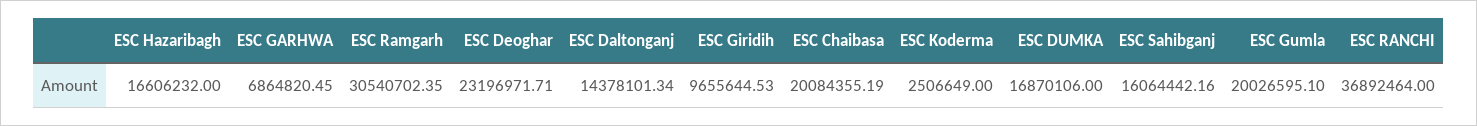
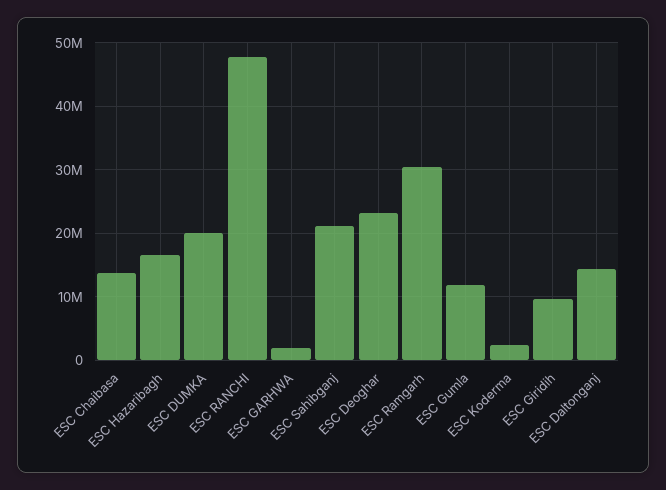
ESC GARHWA: 6864820.45 -> 2000000
ESC Chaibasa: 20084355.19 -> 14000000
ESC DUMKA: 16870106 -> 20000000
ESC Sahibganj: 16064442.16 -> 21000000
ESC Gumla: 20026595.1 -> 12000000
ESC RANCHI: 36892464 -> 48000000

